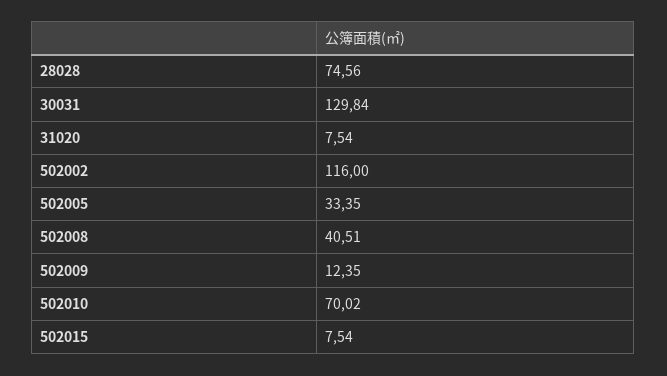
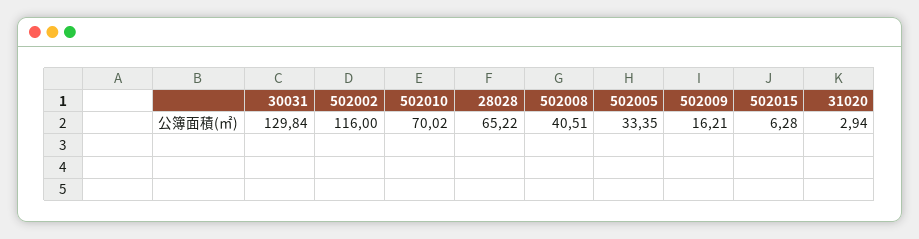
28028: 74.56 -> 65.22
31020: 7.54 -> 2.94
502009: 12.35 -> 16.21
502015: 7.54 -> 6.28

